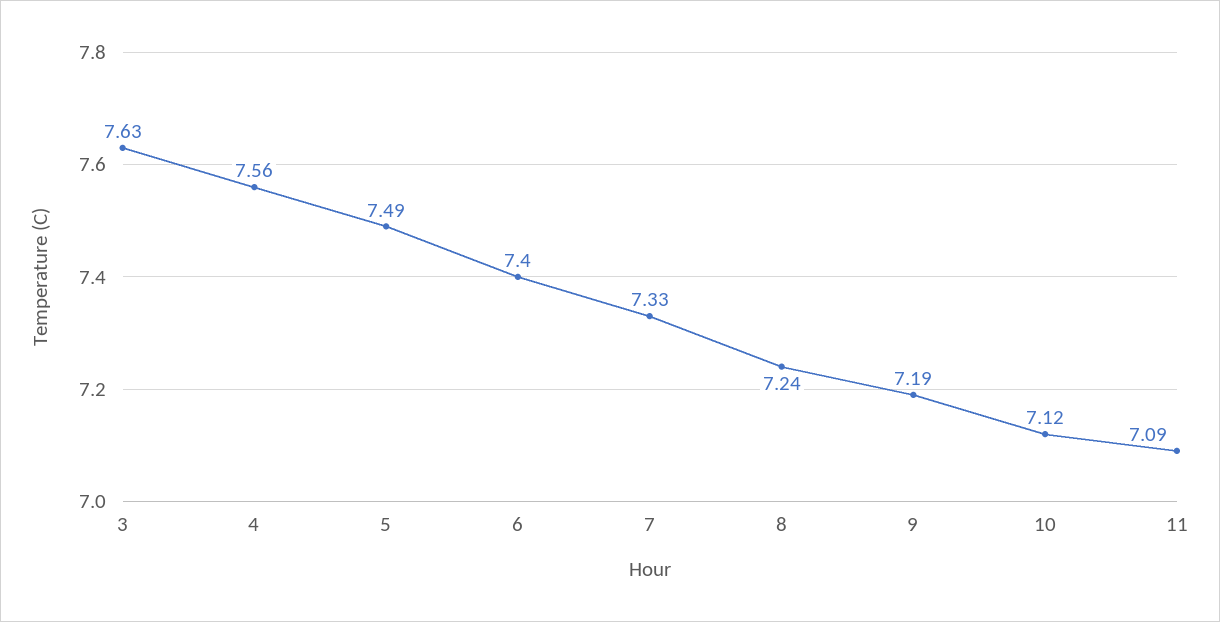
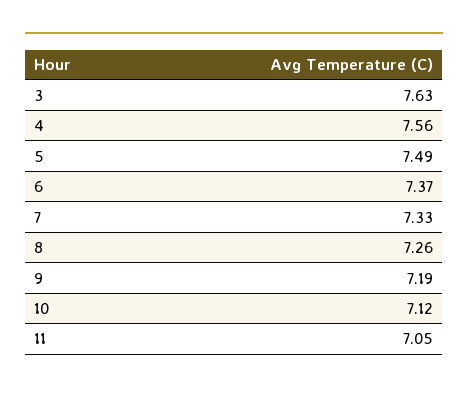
6: 7.4 -> 7.37
8: 7.24 -> 7.26
11: 7.09 -> 7.05

